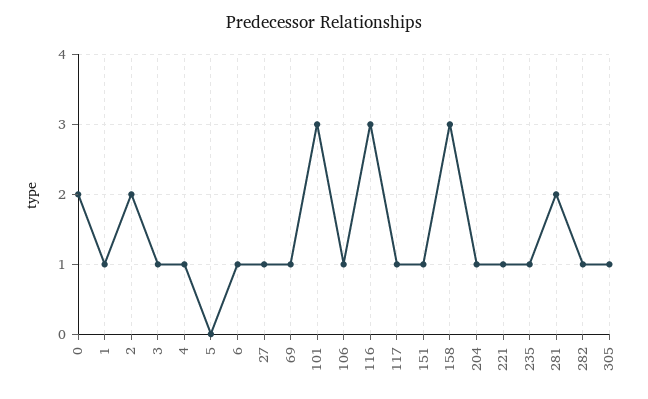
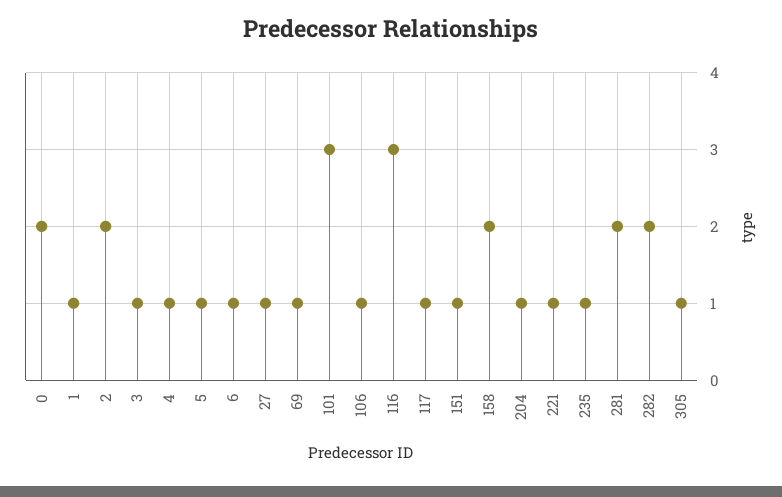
5: 0 -> 1
158: 3 -> 2
282: 1 -> 2

